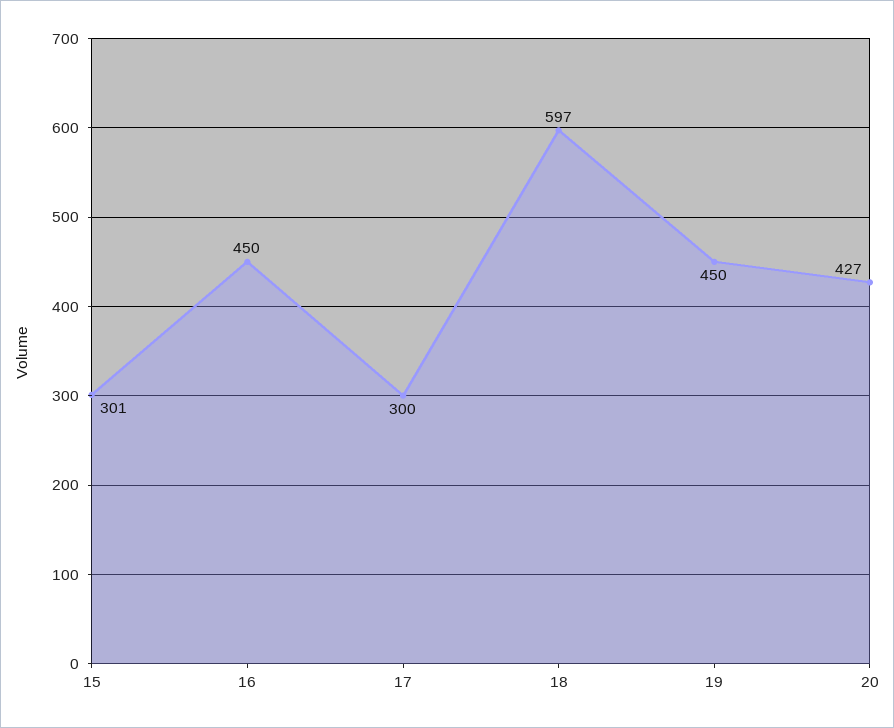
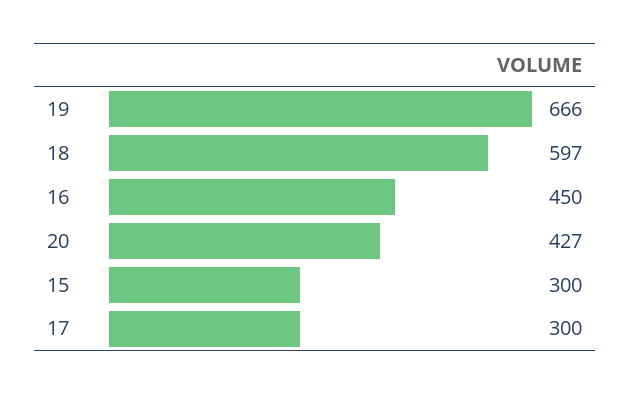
15: 301 -> 300
19: 450 -> 666

